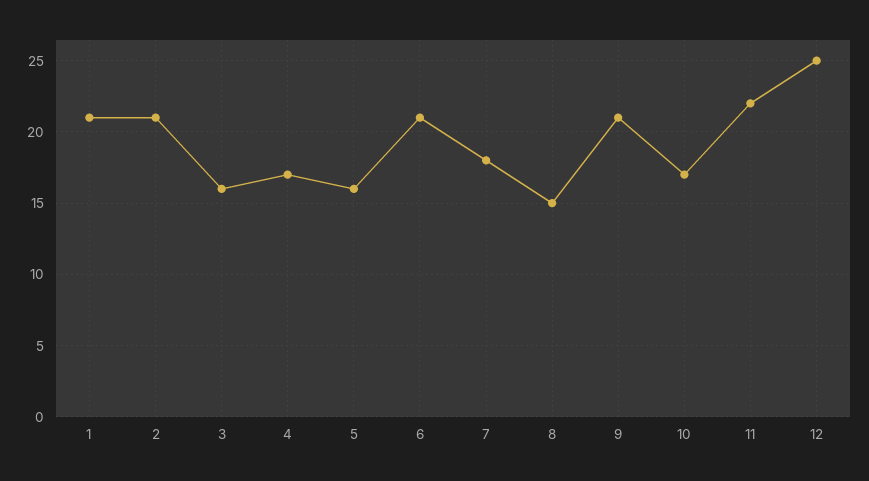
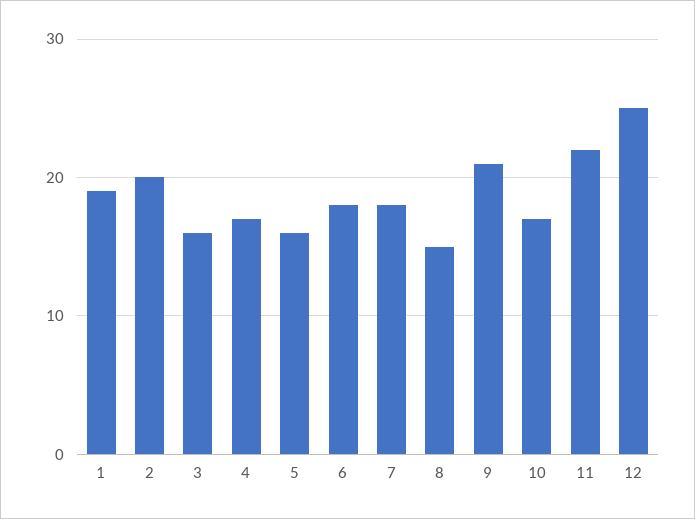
1: 21 -> 19
2: 21 -> 20
6: 21 -> 18

